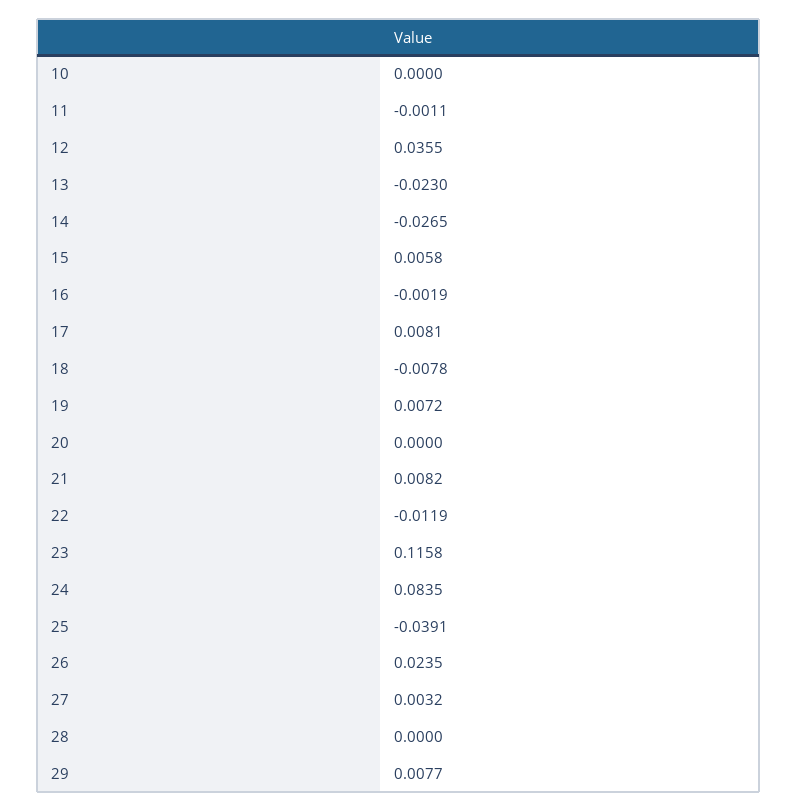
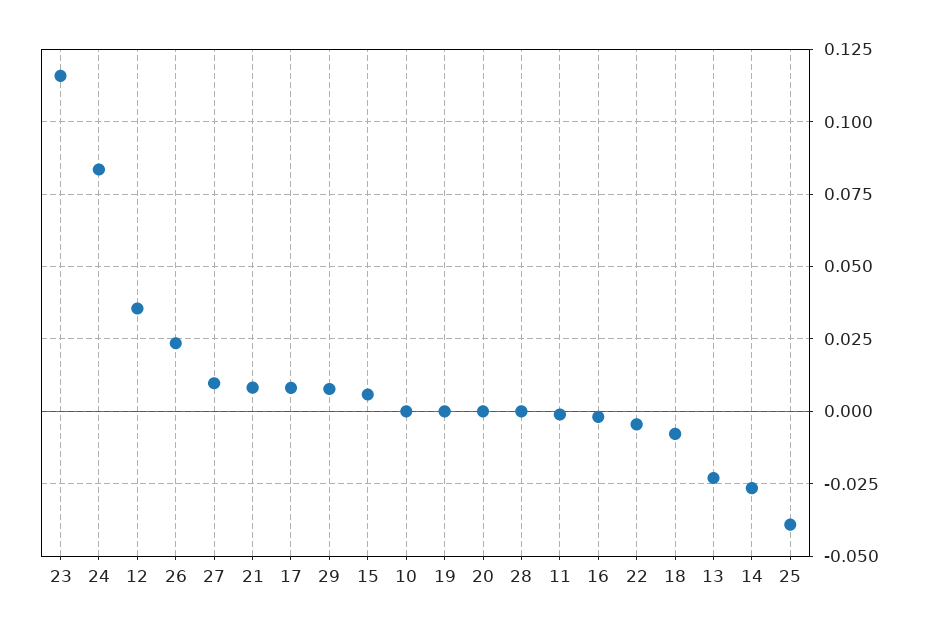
19: 0.0072 -> 0
22: -0.0119 -> -0.005
27: 0.0032 -> 0.01

